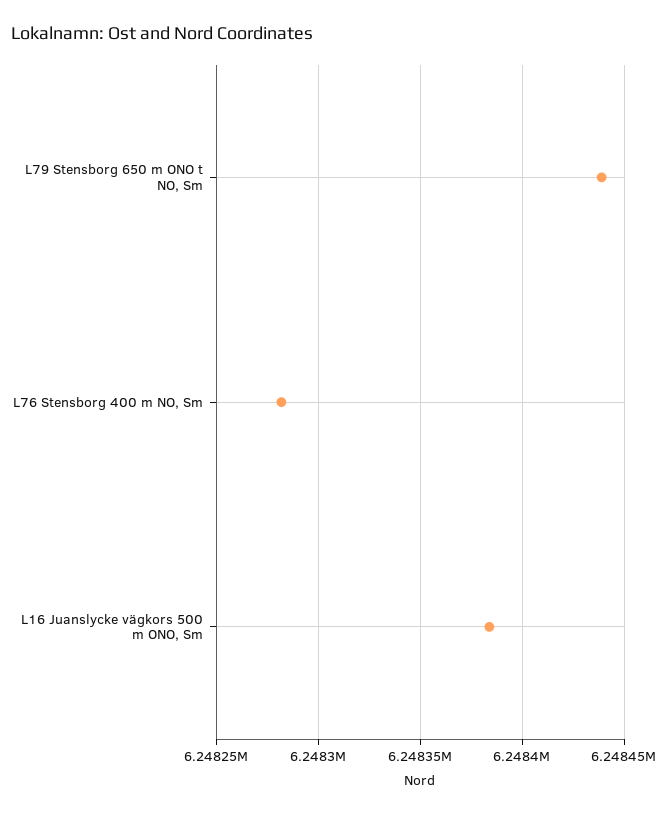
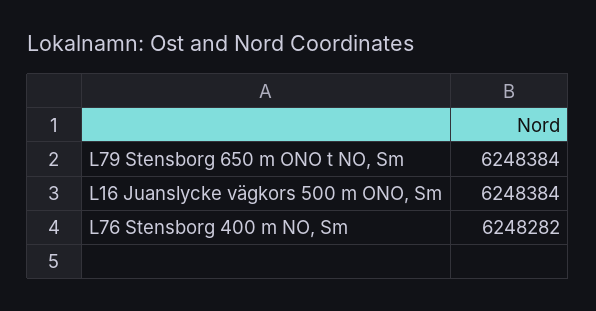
L79 Stensborg 650 m ONO t NO, Sm: 6248440 -> 6248384

